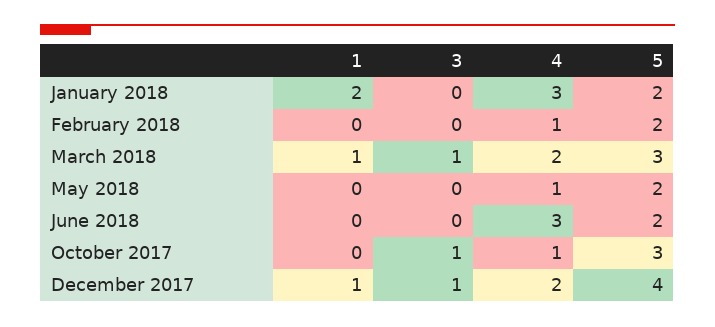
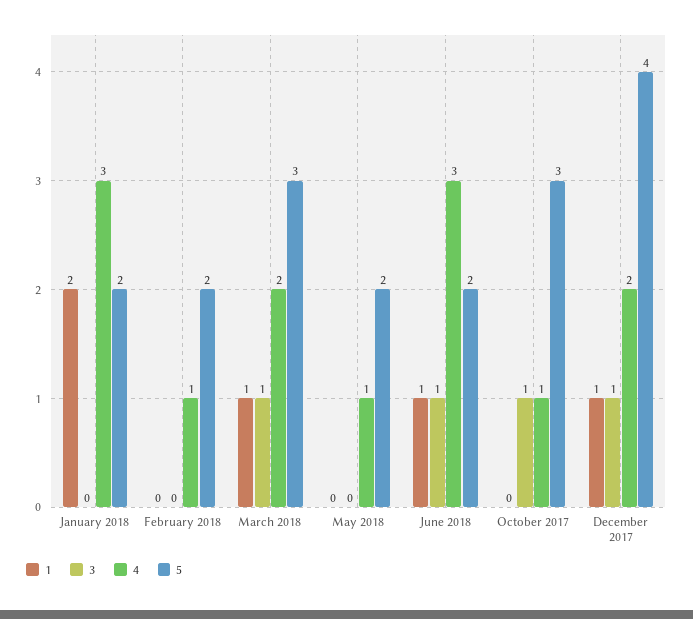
1, June 2018: 0 -> 1
3, June 2018: 0 -> 1

